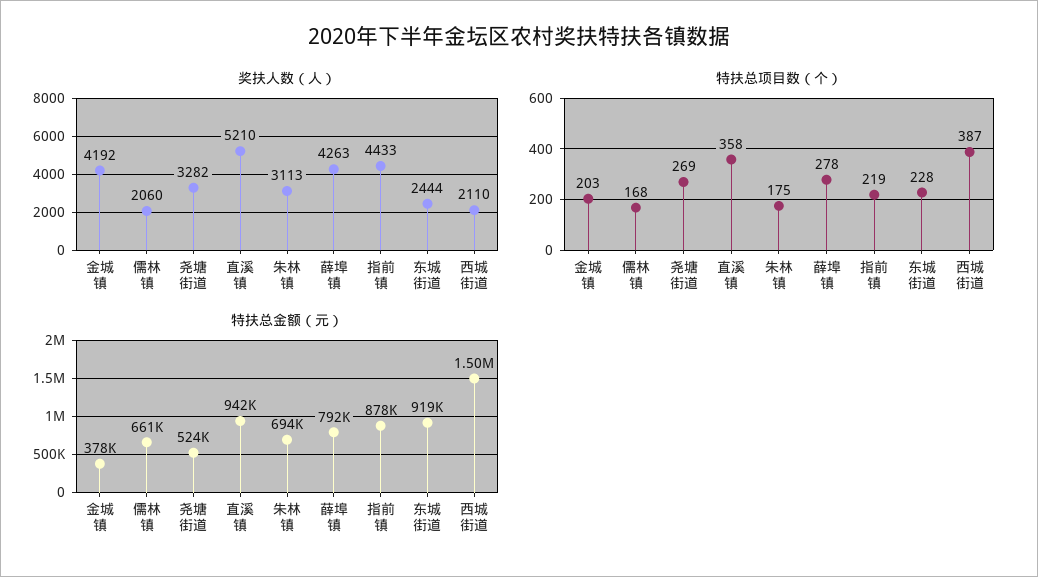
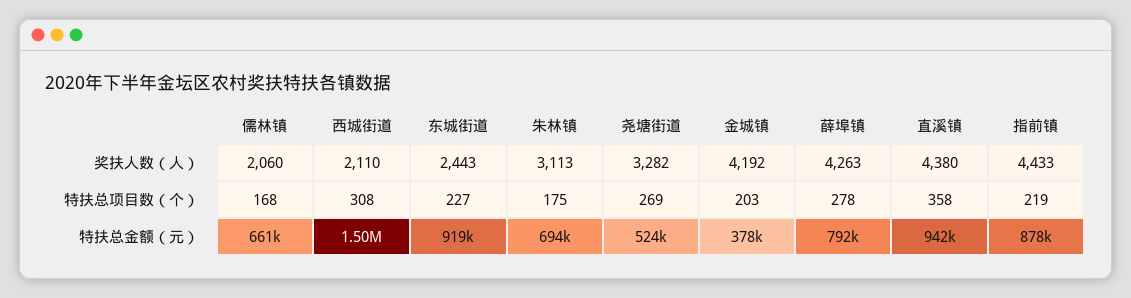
奖扶人数（人）, 直溪镇: 5210 -> 4380
奖扶人数（人）, 东城街道: 2444 -> 2443
特扶总项目数（个）, 东城街道: 228 -> 227
特扶总项目数（个）, 西城街道: 387 -> 308

